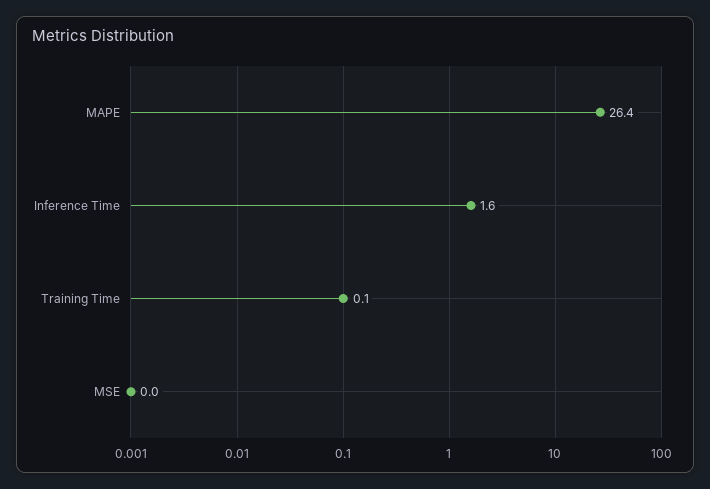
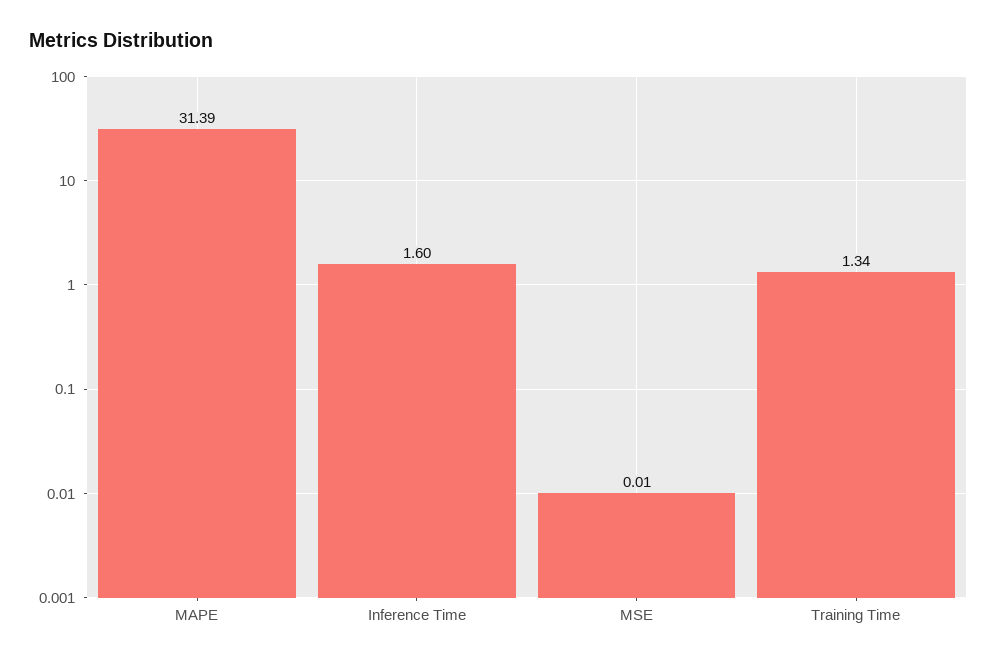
MAPE: 26.4 -> 31.39
Training Time: 0.1 -> 1.34

